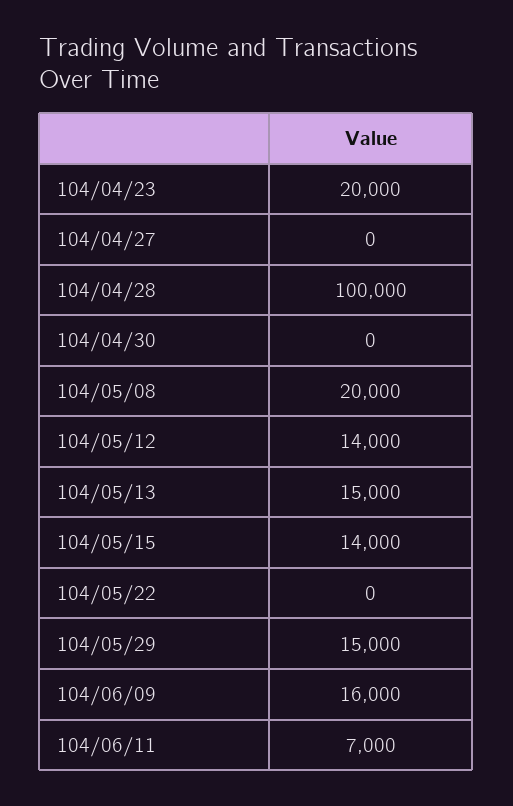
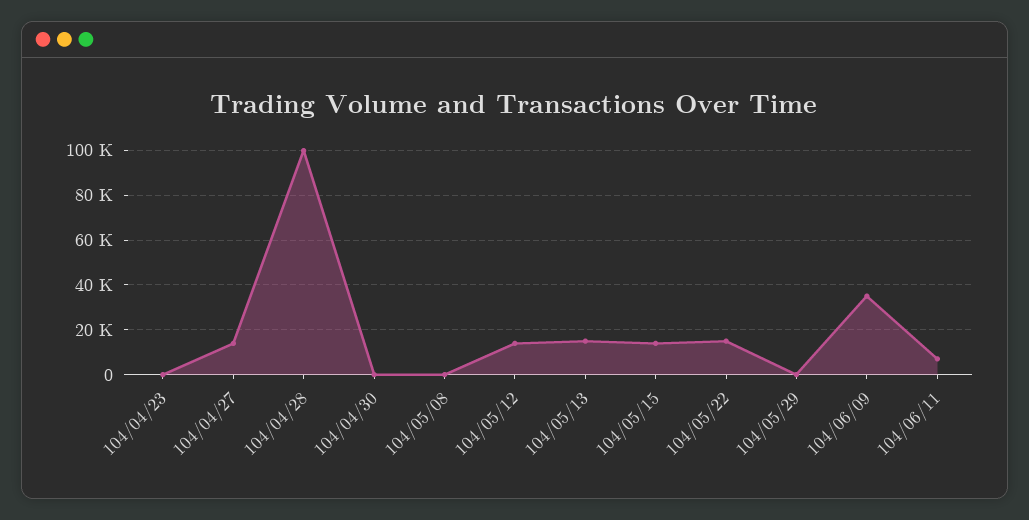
104/04/23: 20000 -> 0
104/04/27: 0 -> 15000
104/05/08: 20000 -> 0
104/05/22: 0 -> 15000
104/05/29: 15000 -> 0
104/06/09: 16000 -> 35000

